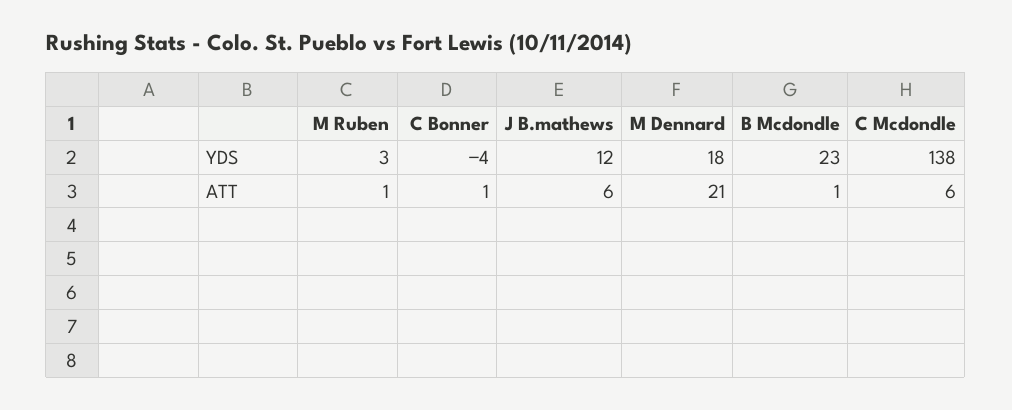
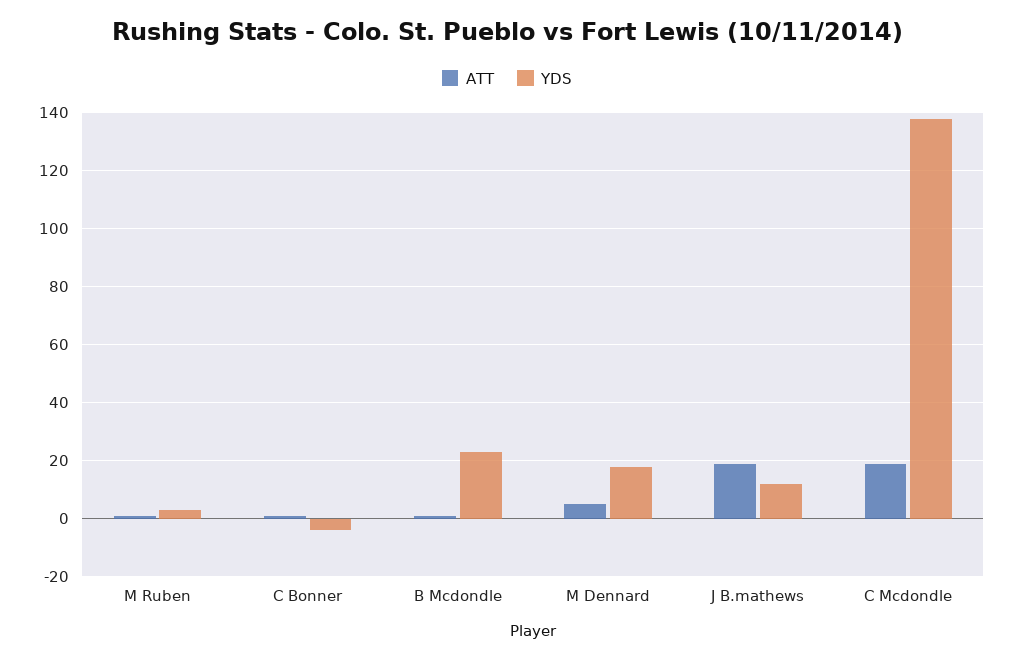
ATT, J B.mathews: 6 -> 20
ATT, M Dennard: 21 -> 5
ATT, C Mcdondle: 6 -> 20

